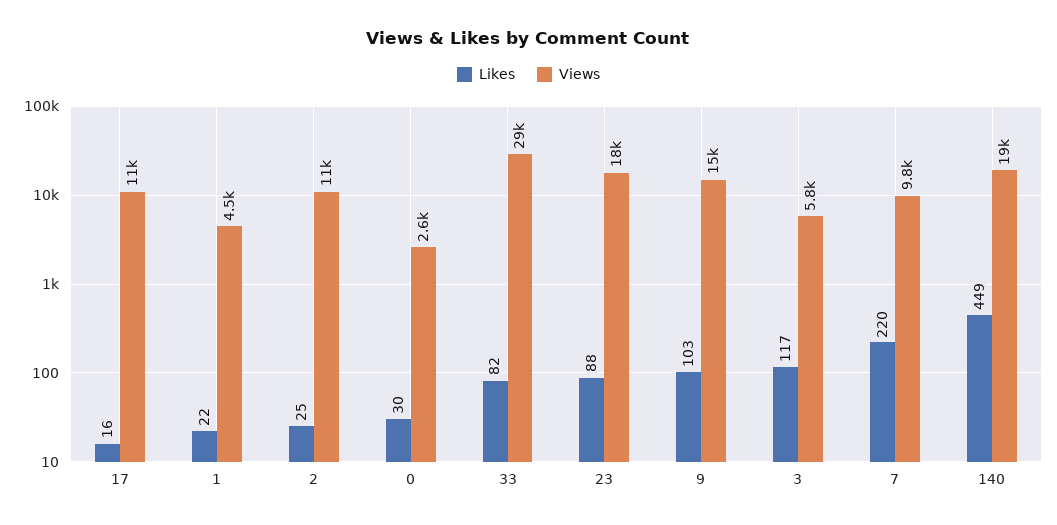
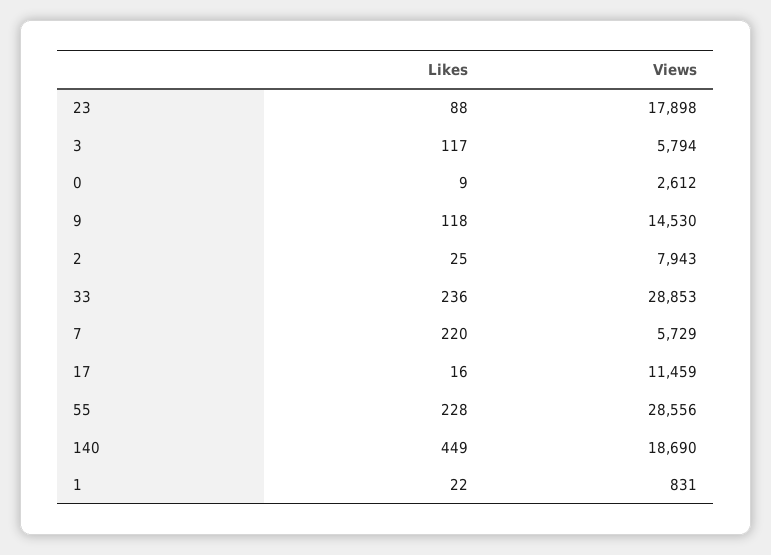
Views, 1: 4500 -> 831
Views, 2: 11000 -> 7943
Likes, 0: 30 -> 9
Likes, 33: 82 -> 236
Likes, 9: 103 -> 118
Views, 7: 9800 -> 5729
Likes, 55: none -> 228
Views, 55: none -> 28556

